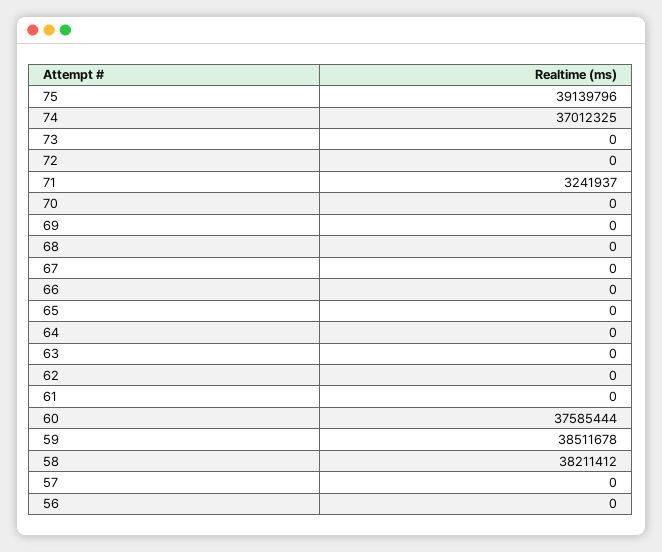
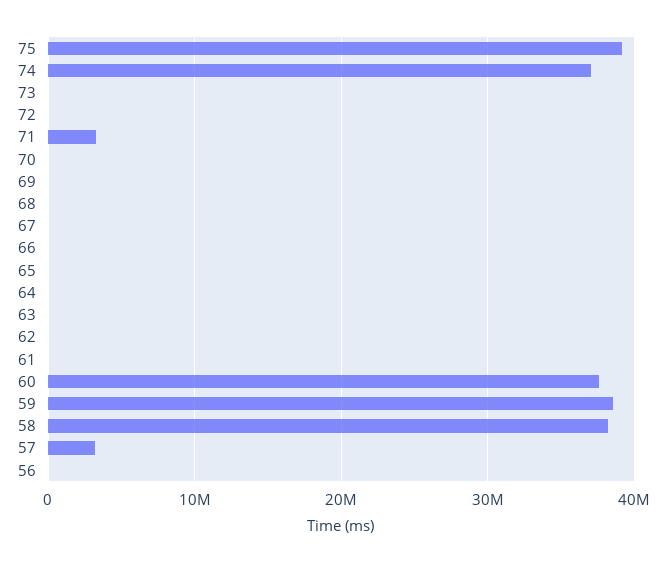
57: 0 -> 3000000

